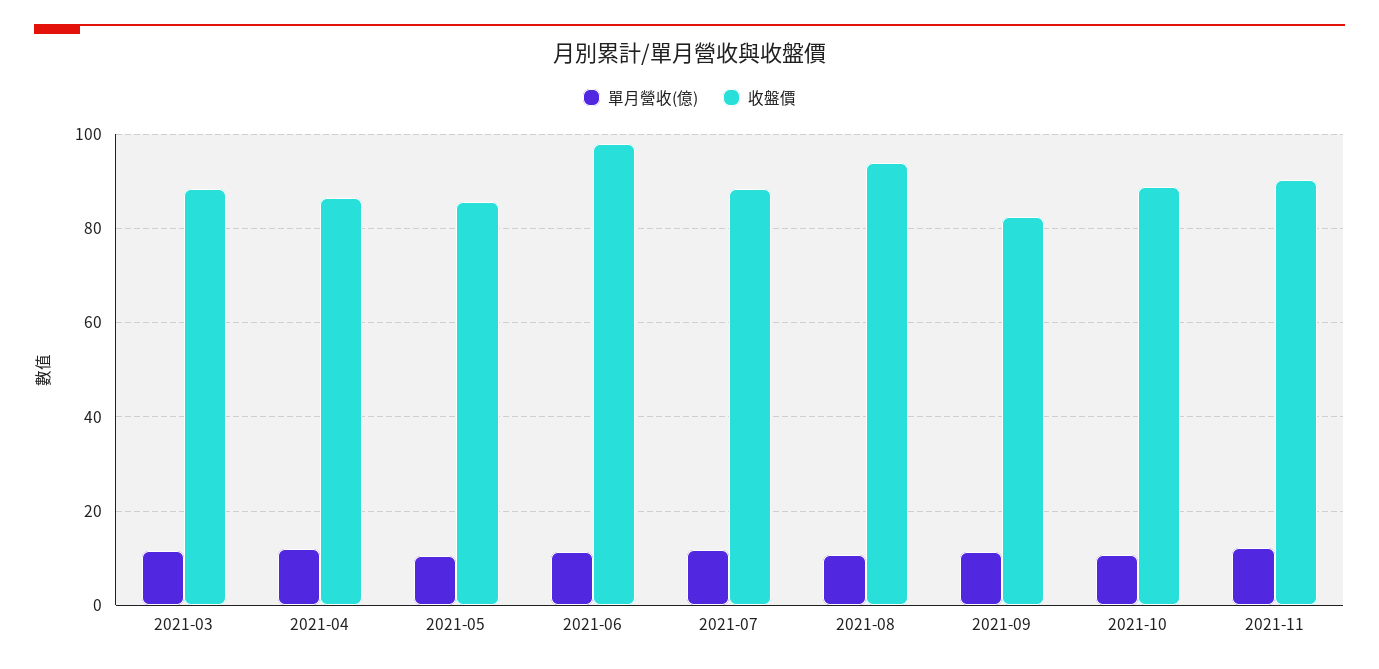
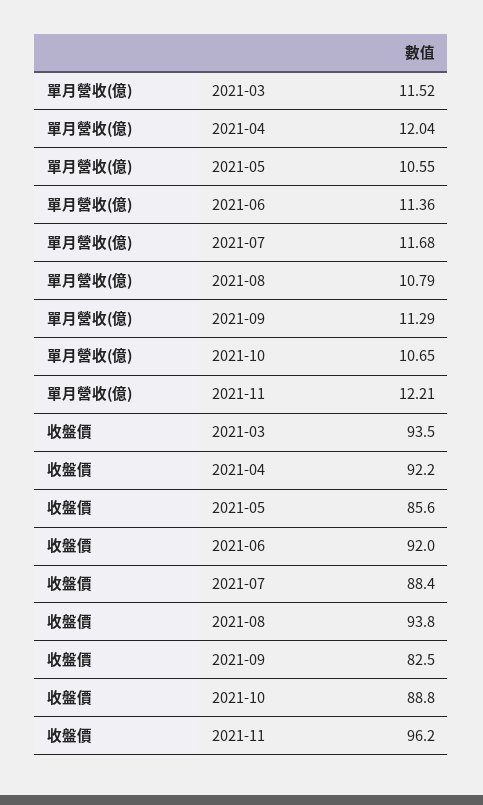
收盤價, 2021-03: 88 -> 93.5
收盤價, 2021-04: 86 -> 92.2
收盤價, 2021-06: 98 -> 92
收盤價, 2021-11: 90 -> 96.2

